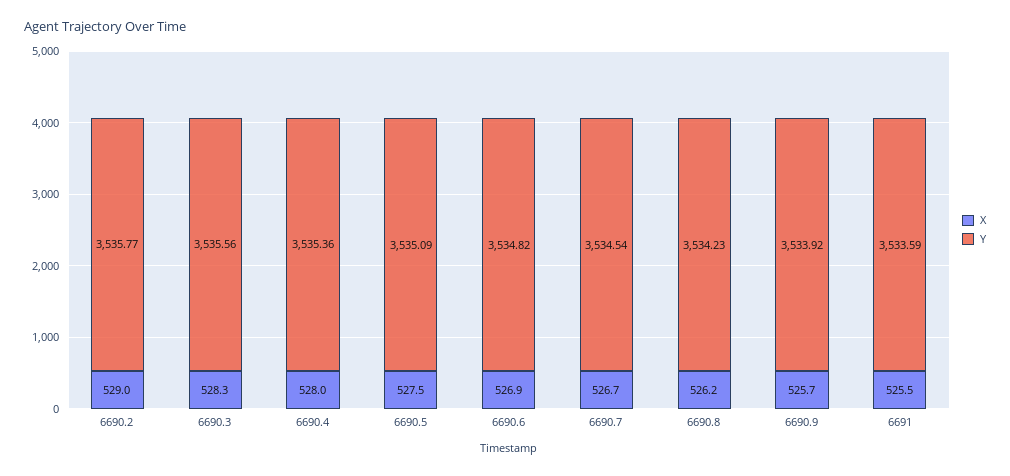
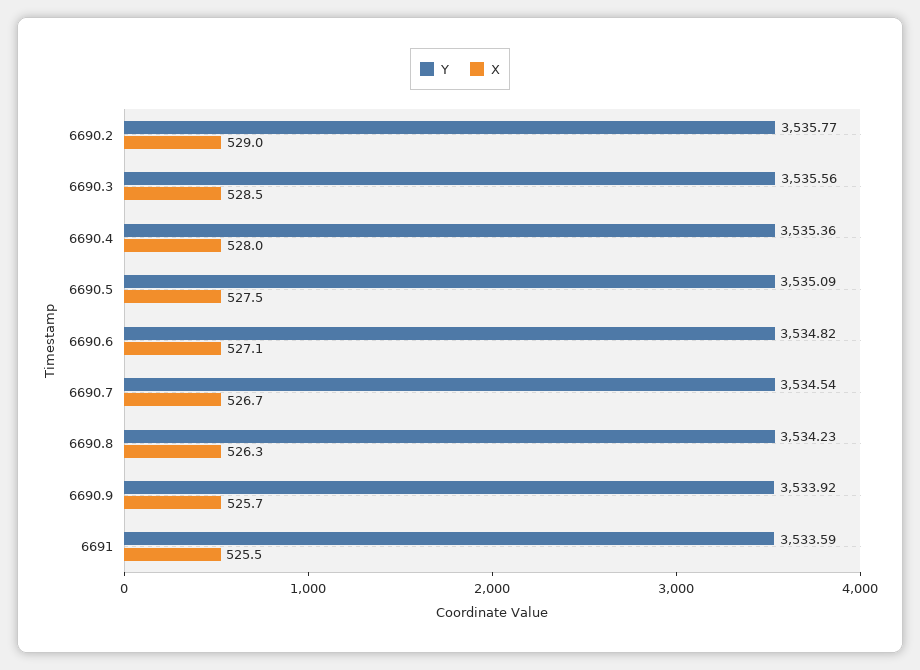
X, 6690.3: 528.3 -> 528.5
X, 6690.6: 526.9 -> 527.1
X, 6690.8: 526.2 -> 526.3

